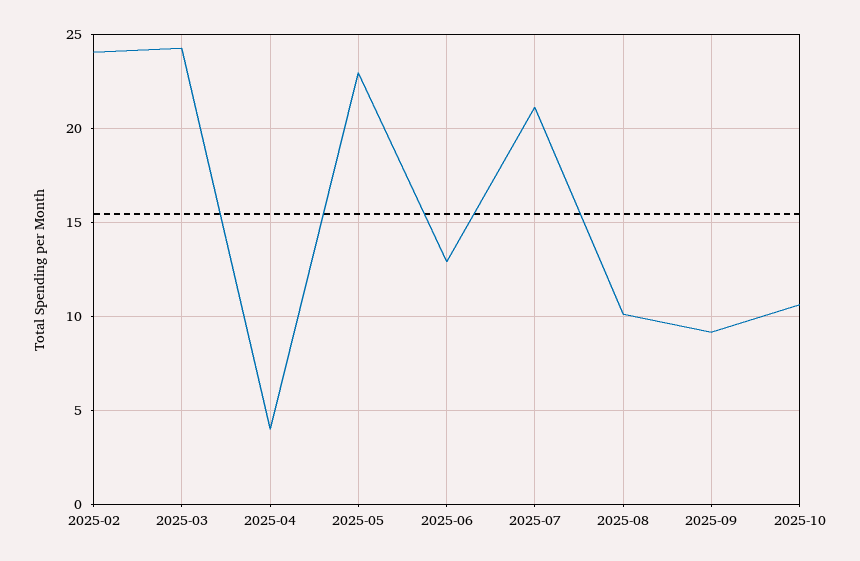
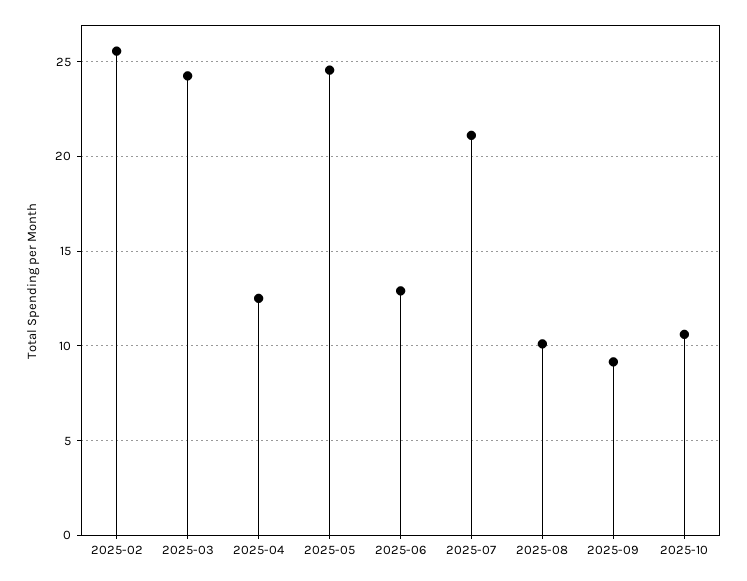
2025-02: 24 -> 25.5
2025-04: 4 -> 12.5
2025-05: 23 -> 24.5

